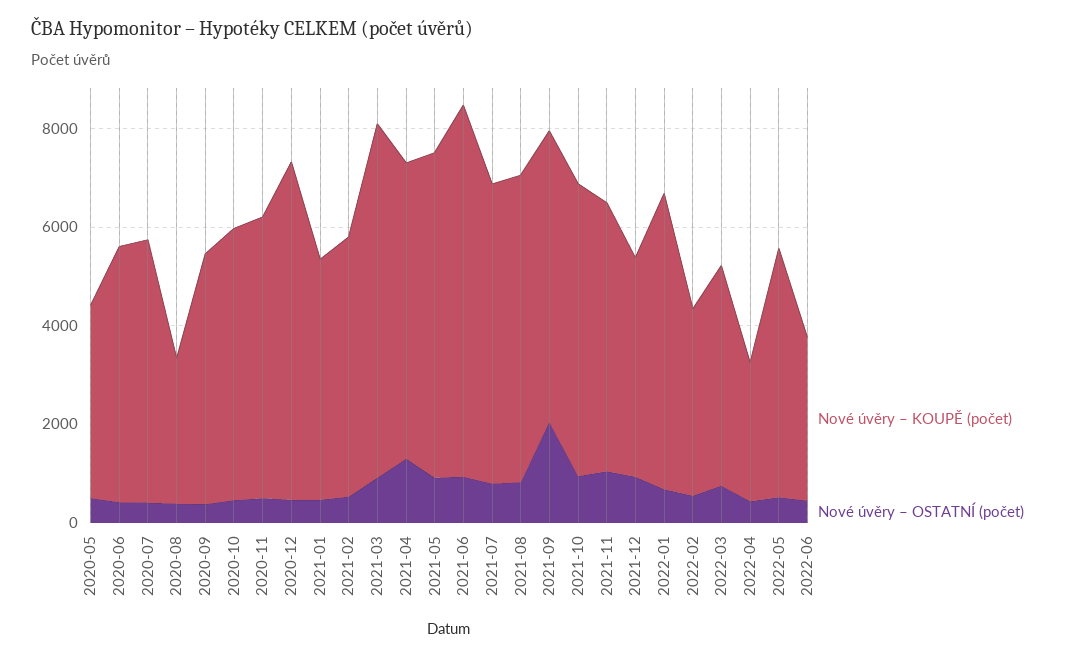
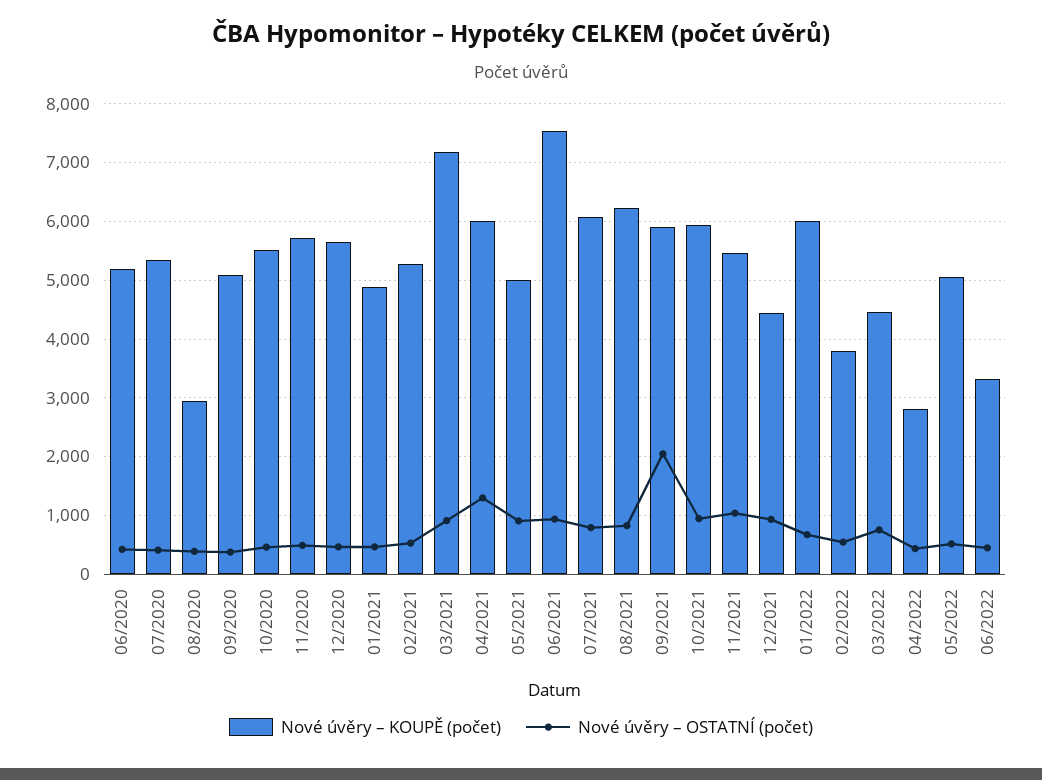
Nové úvěry – KOUPĚ (počet), 2020-05: 4000 -> none
Nové úvěry – OSTATNÍ (počet), 2020-05: 500 -> none
Nové úvěry – KOUPĚ (počet), 2020-12: 7000 -> 5600
Nové úvěry – KOUPĚ (počet), 2021-05: 6500 -> 5000

